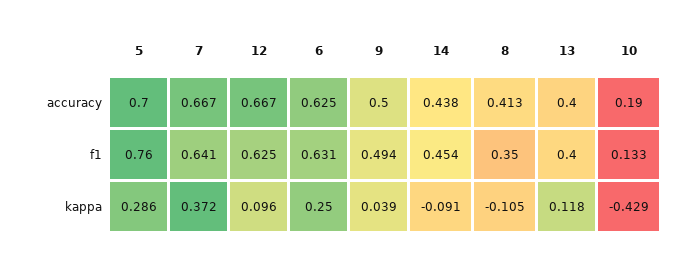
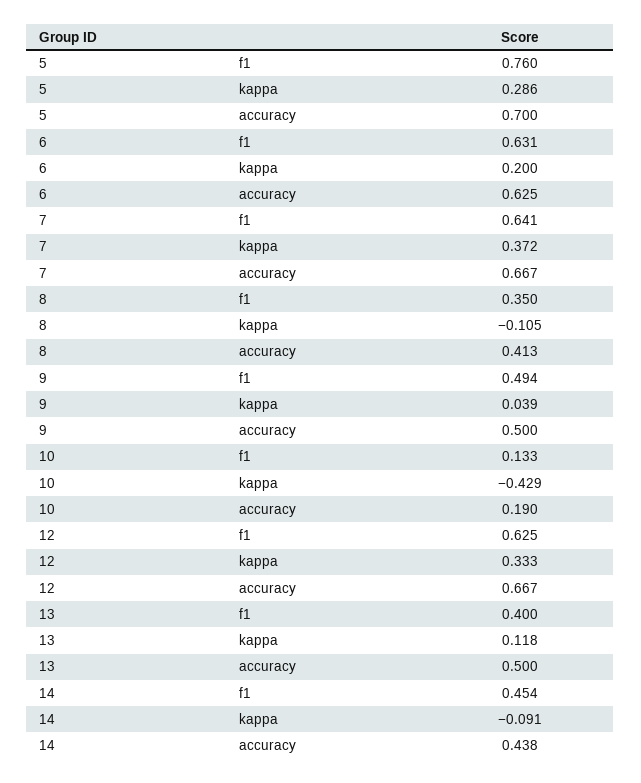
13, accuracy: 0.4 -> 0.5
12, kappa: 0.096 -> 0.333
6, kappa: 0.25 -> 0.2

